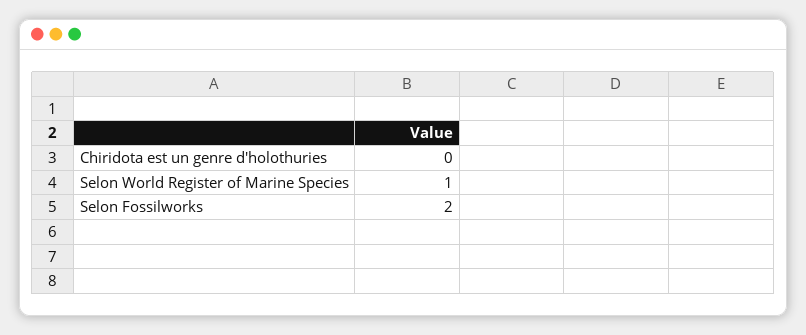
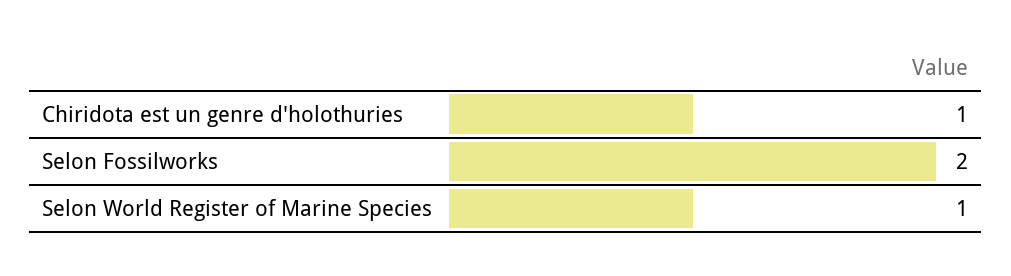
Chiridota est un genre d'holothuries: 0 -> 1

